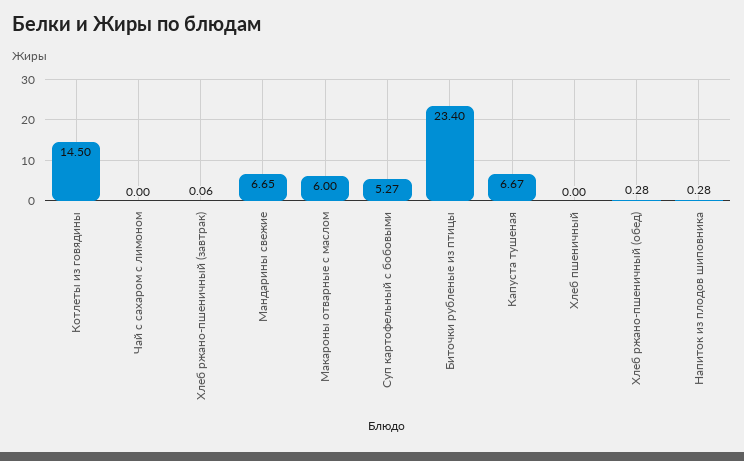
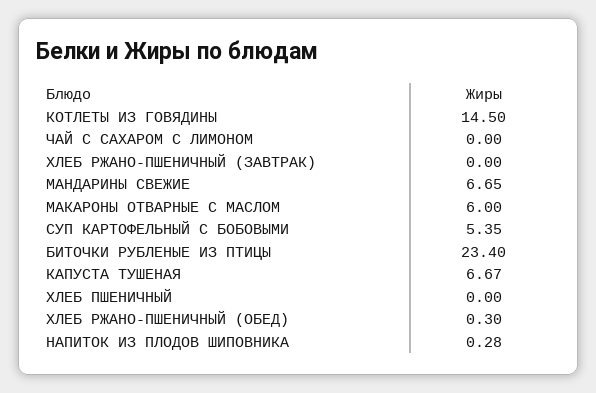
Хлеб ржано-пшеничный (завтрак): 0.06 -> 0
Суп картофельный с бобовыми: 5.27 -> 5.35
Хлеб ржано-пшеничный (обед): 0.28 -> 0.3

